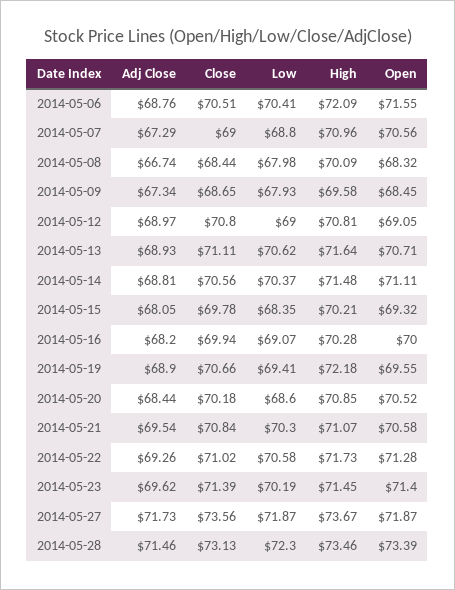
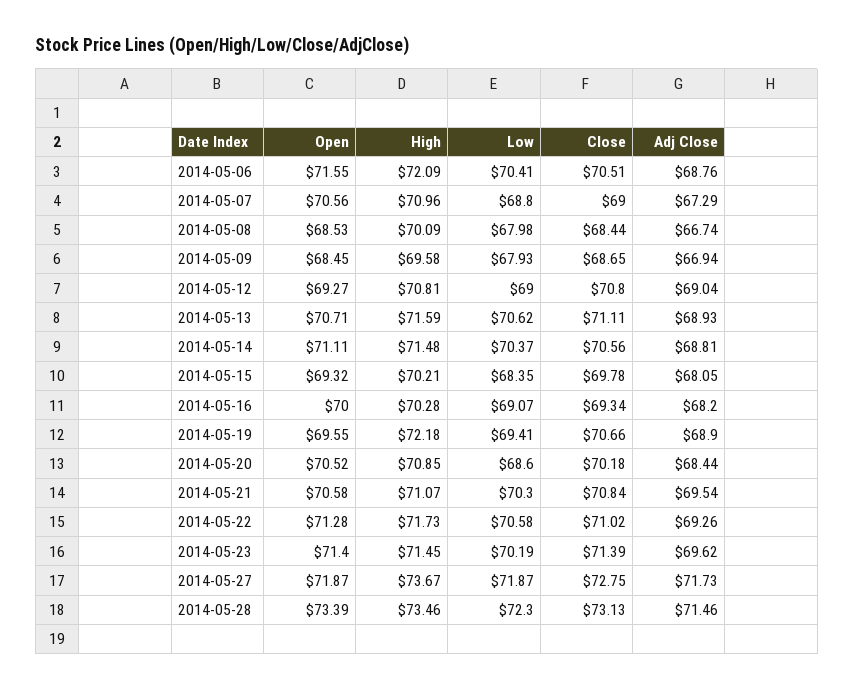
Open, 2014-05-08: 68.32 -> 68.53
Adj Close, 2014-05-09: 67.34 -> 66.94
Adj Close, 2014-05-12: 68.97 -> 69.04
Open, 2014-05-12: 69.05 -> 69.27
High, 2014-05-13: 71.64 -> 71.59
Close, 2014-05-16: 69.94 -> 69.34
Close, 2014-05-27: 73.56 -> 72.75

